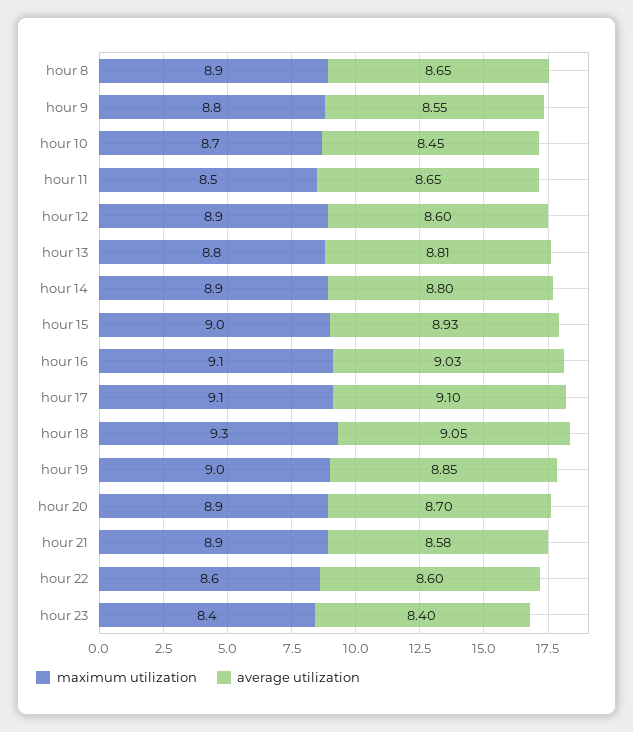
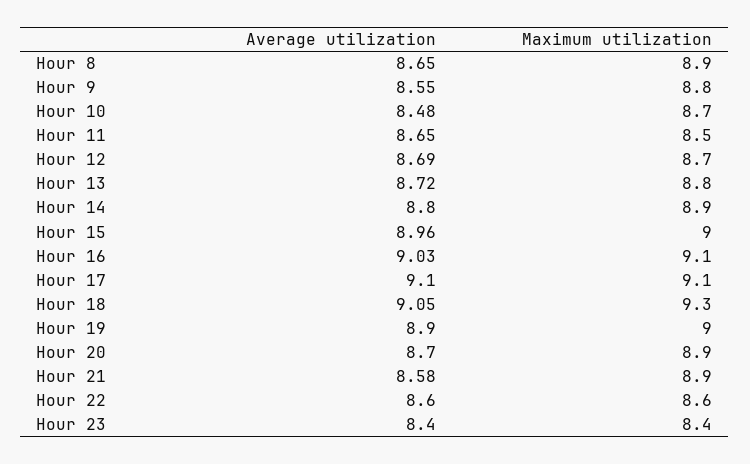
average utilization, hour 10: 8.45 -> 8.48
maximum utilization, hour 12: 8.9 -> 8.7
average utilization, hour 12: 8.6 -> 8.69
average utilization, hour 13: 8.81 -> 8.72
average utilization, hour 15: 8.93 -> 8.96
average utilization, hour 19: 8.85 -> 8.9

